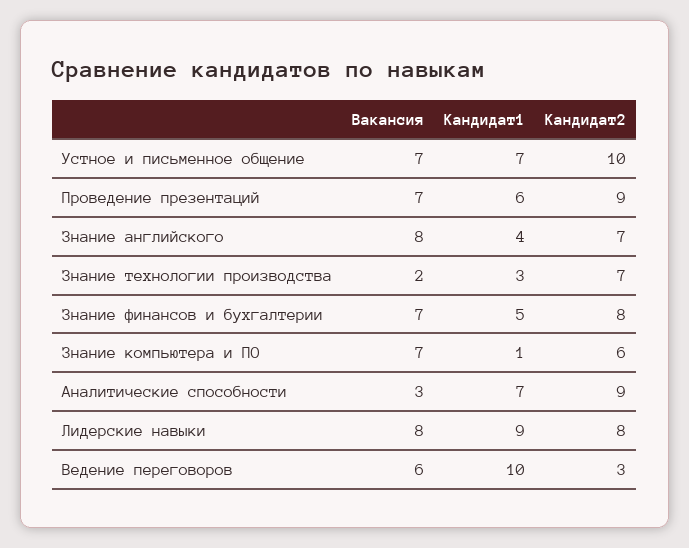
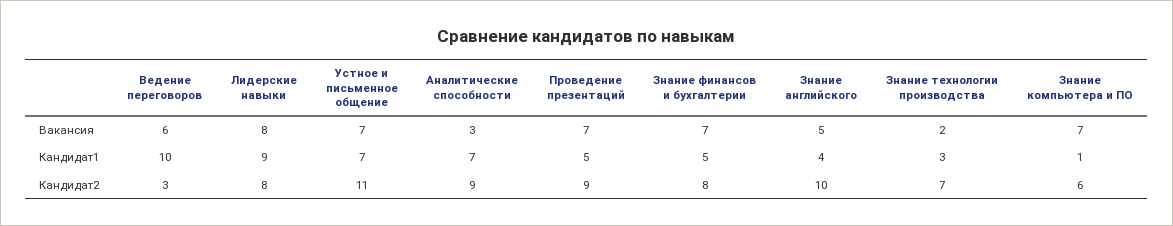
Кандидат2, Устное и письменное общение: 10 -> 11
Кандидат1, Проведение презентаций: 6 -> 5
Вакансия, Знание английского: 8 -> 5
Кандидат2, Знание английского: 7 -> 10

